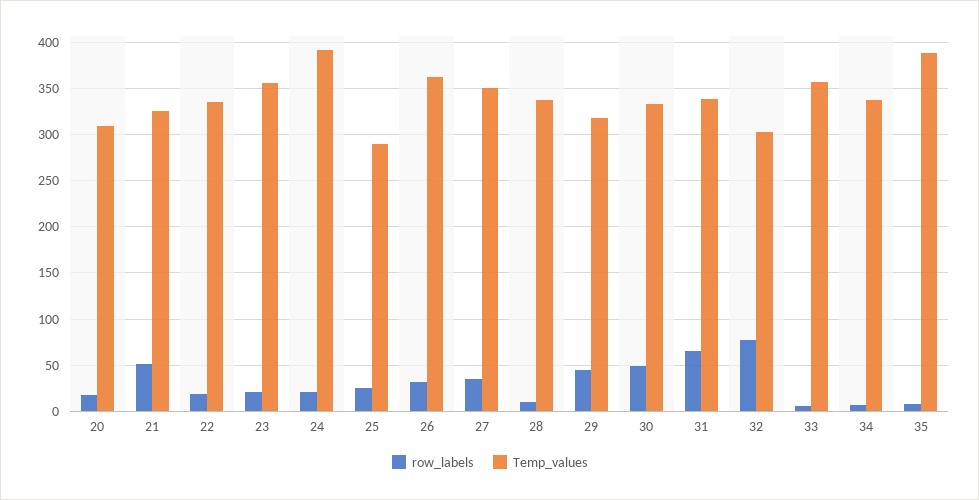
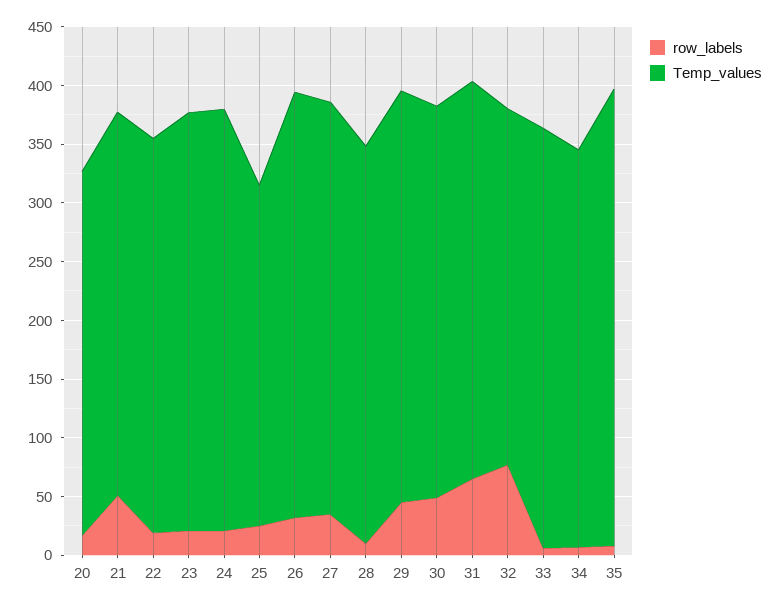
Temp_values, 24: 390 -> 360
Temp_values, 29: 320 -> 350

